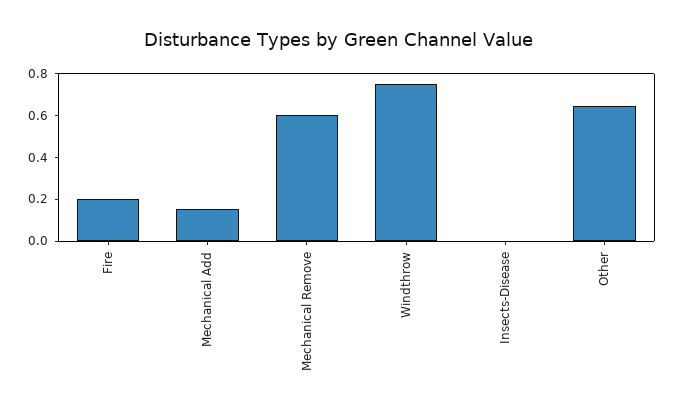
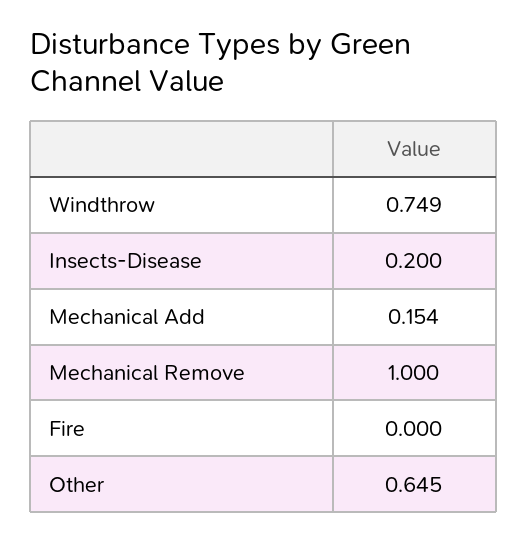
Fire: 0.2 -> 0
Mechanical Remove: 0.6 -> 1
Insects-Disease: 0 -> 0.2

